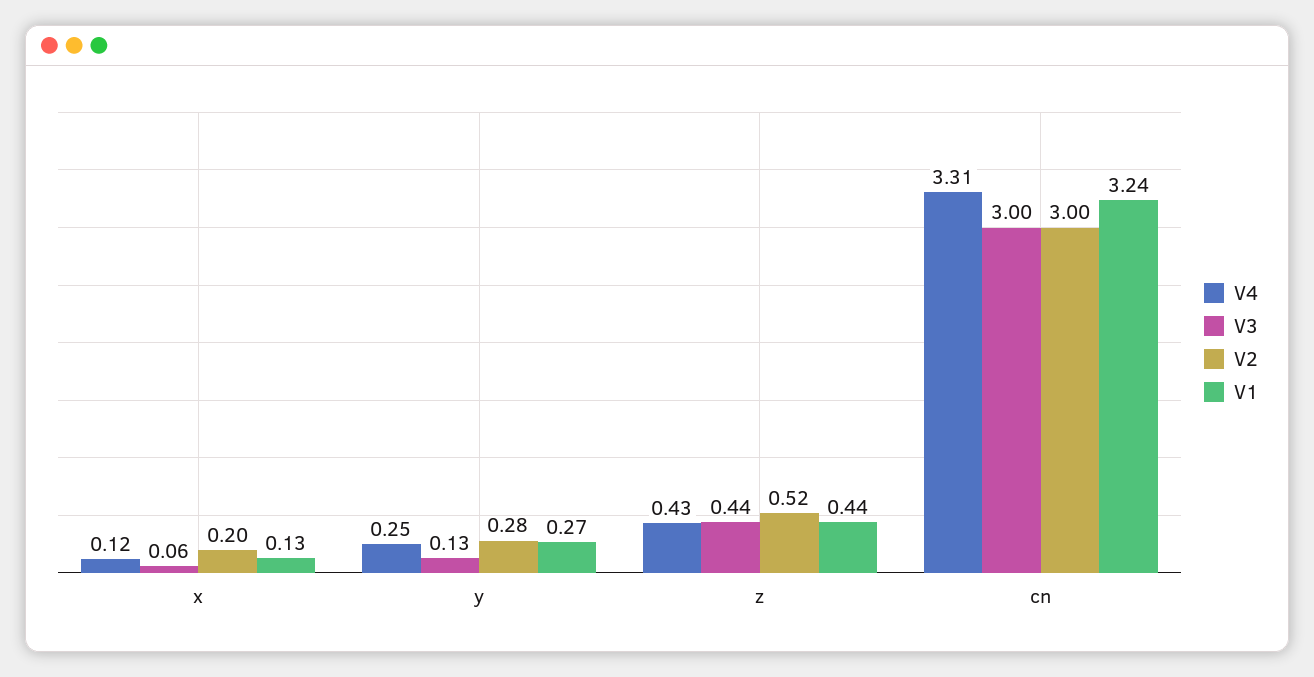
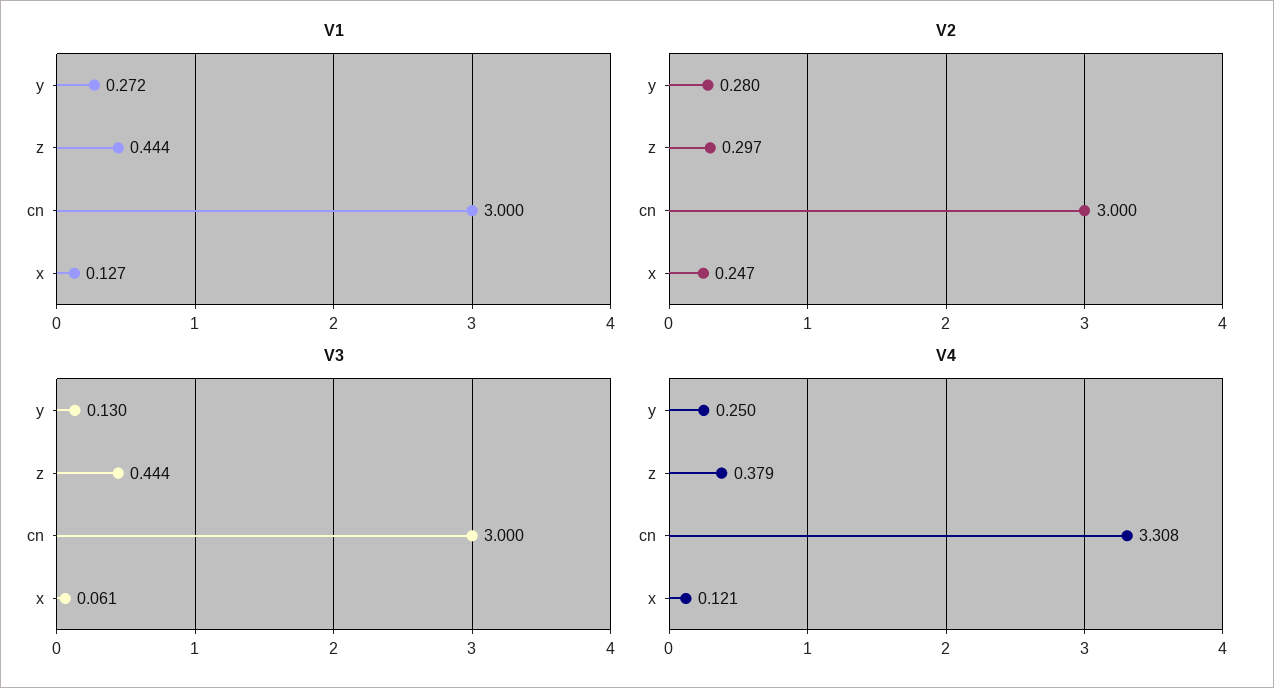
V2, x: 0.2 -> 0.247
V4, z: 0.43 -> 0.379
V2, z: 0.52 -> 0.297
V1, cn: 3.24 -> 3

